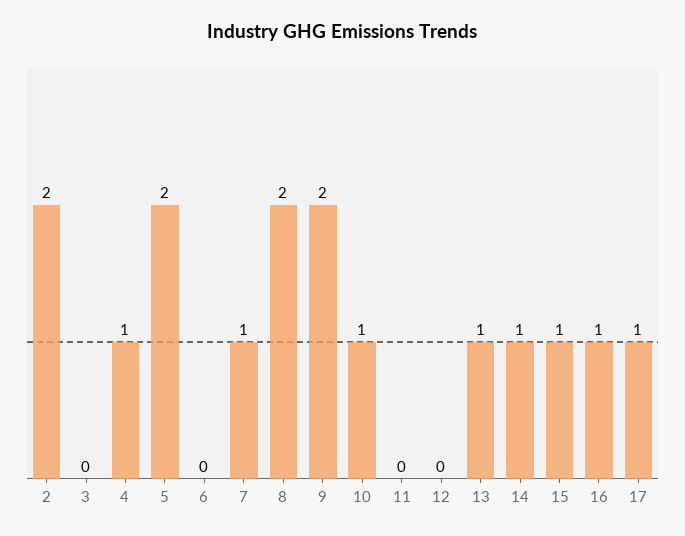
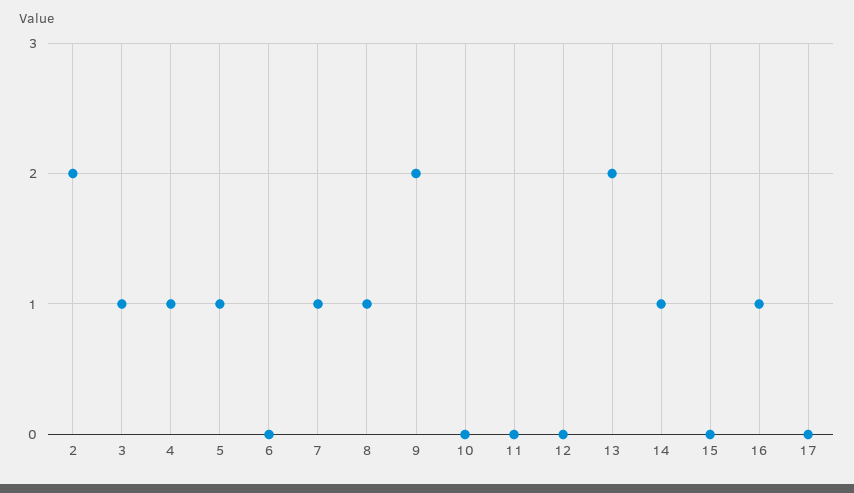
3: 0 -> 1
5: 2 -> 1
8: 2 -> 1
10: 1 -> 0
13: 1 -> 2
15: 1 -> 0
17: 1 -> 0

